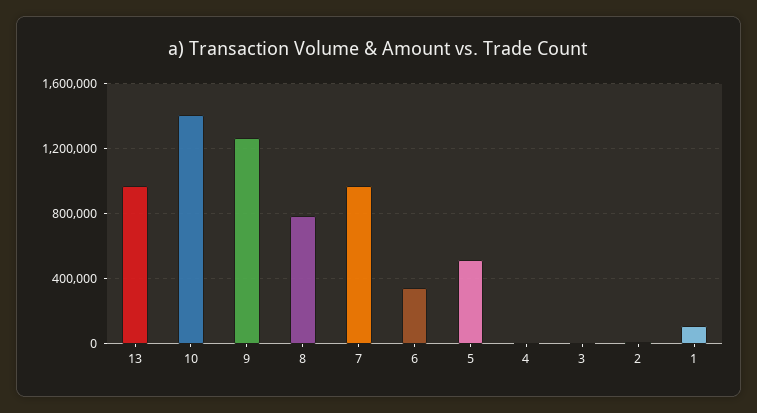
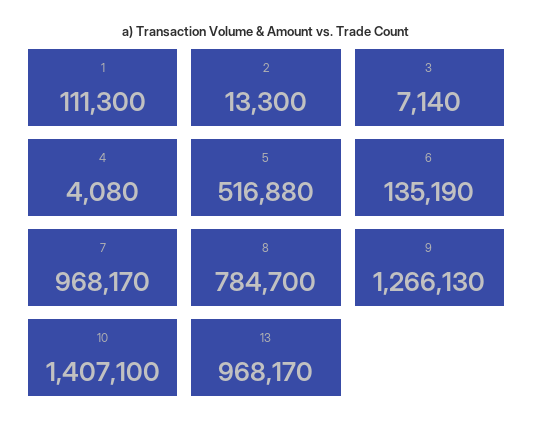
6: 350000 -> 135190

